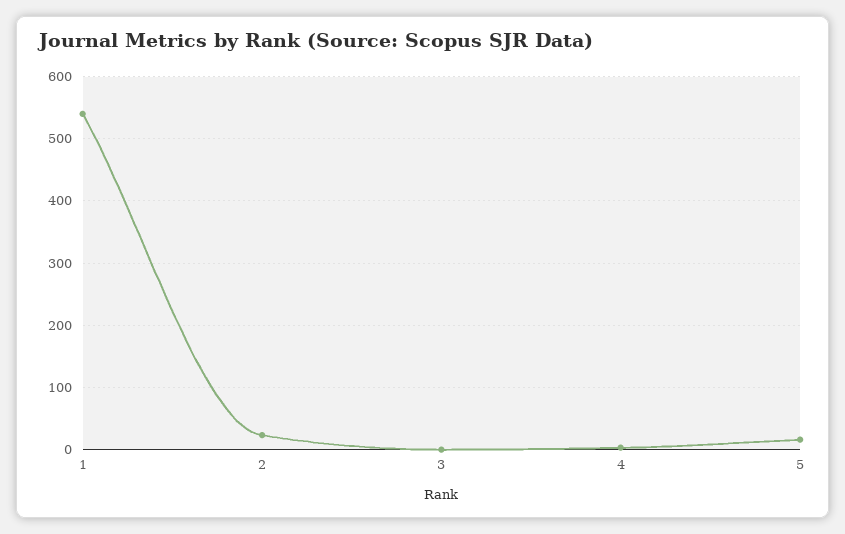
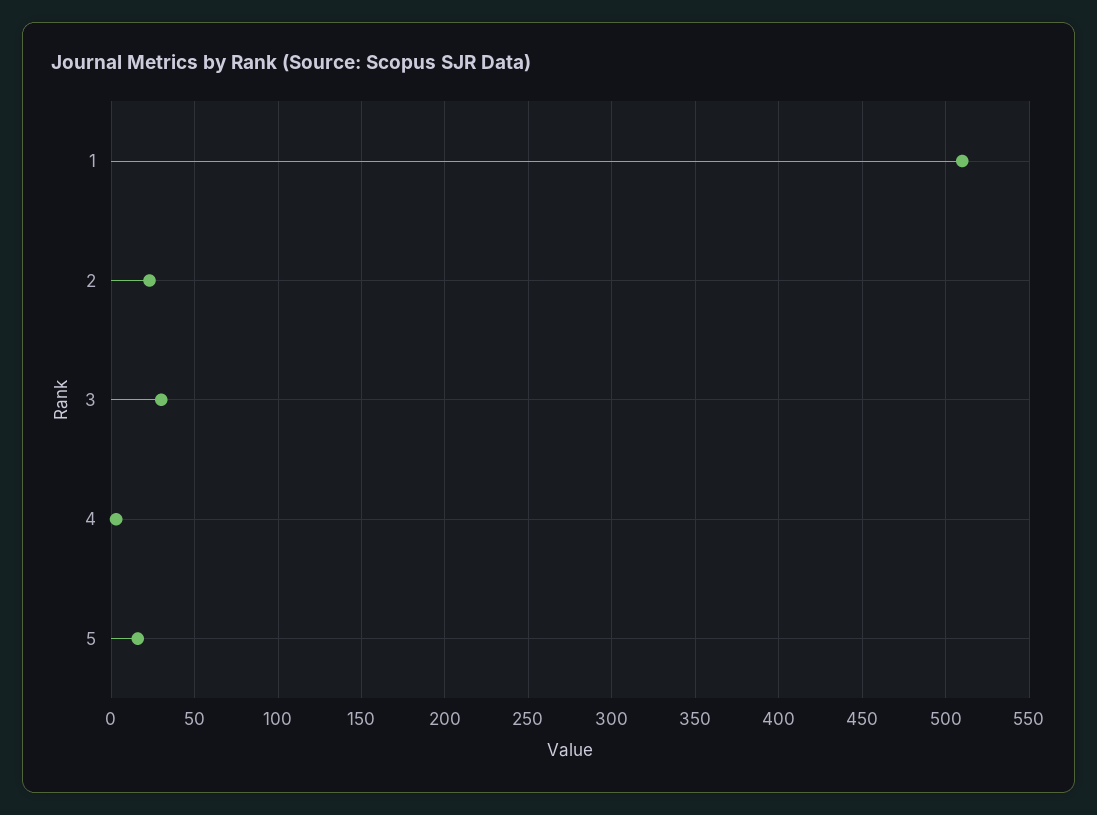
1: 540 -> 510
3: 0 -> 30

